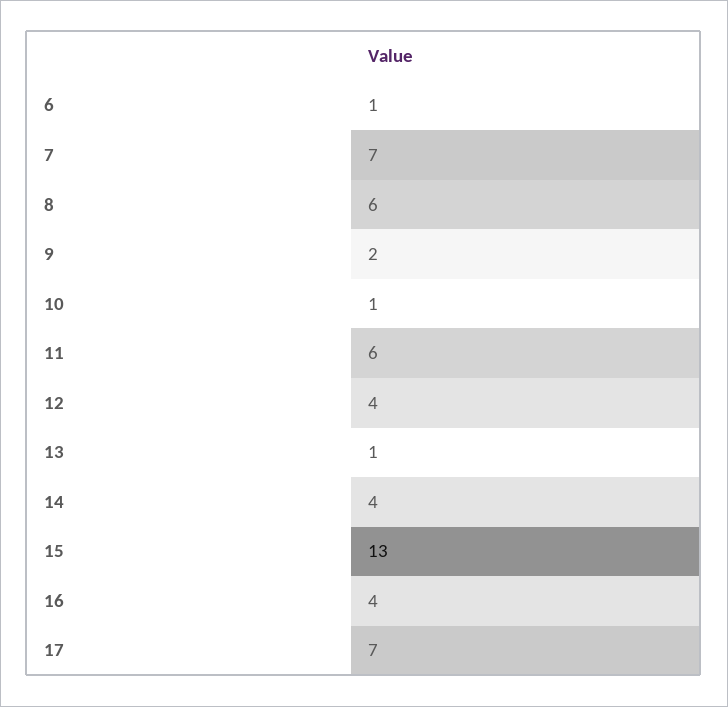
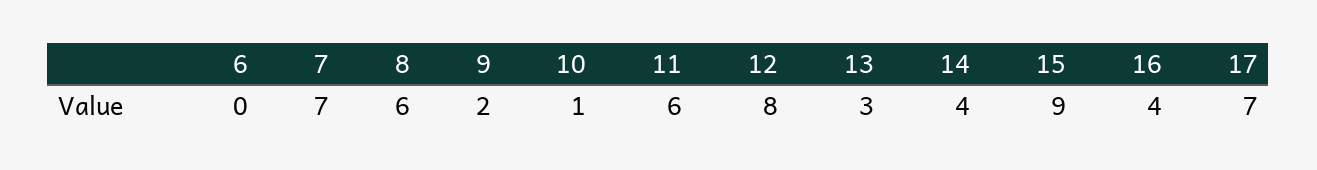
6: 1 -> 0
12: 4 -> 8
13: 1 -> 3
15: 13 -> 9

